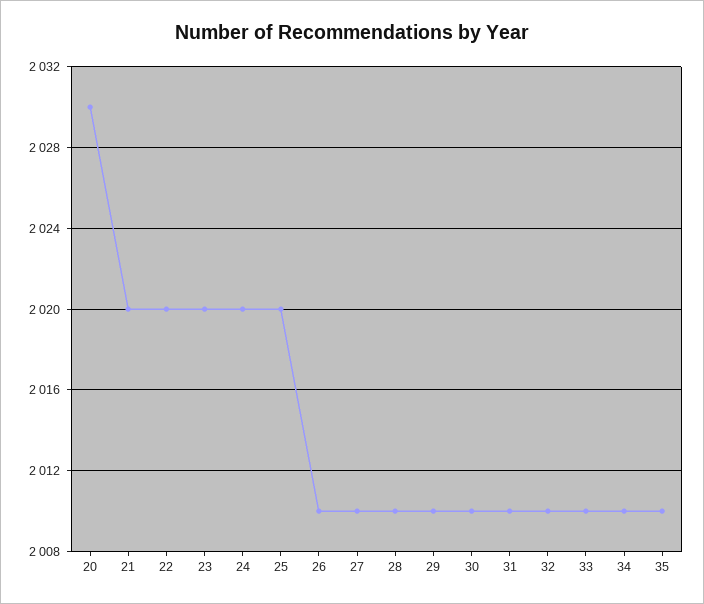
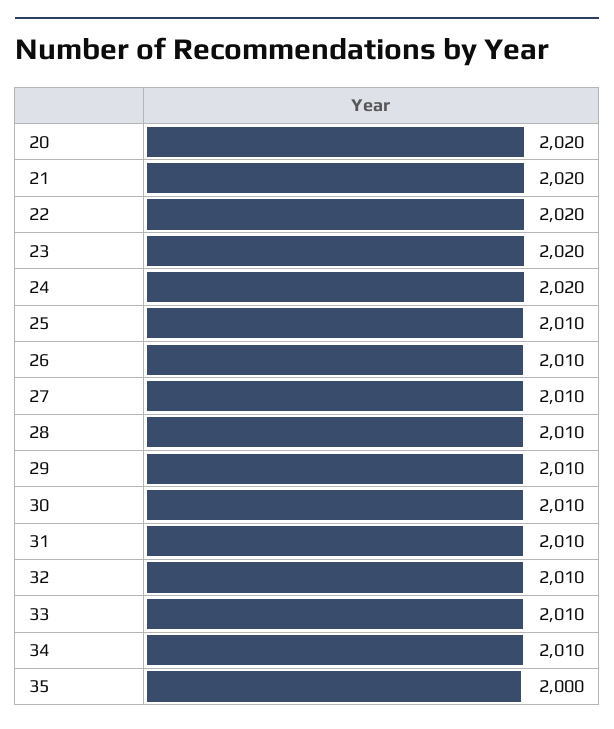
20: 2030 -> 2020
25: 2020 -> 2010
35: 2010 -> 2000

